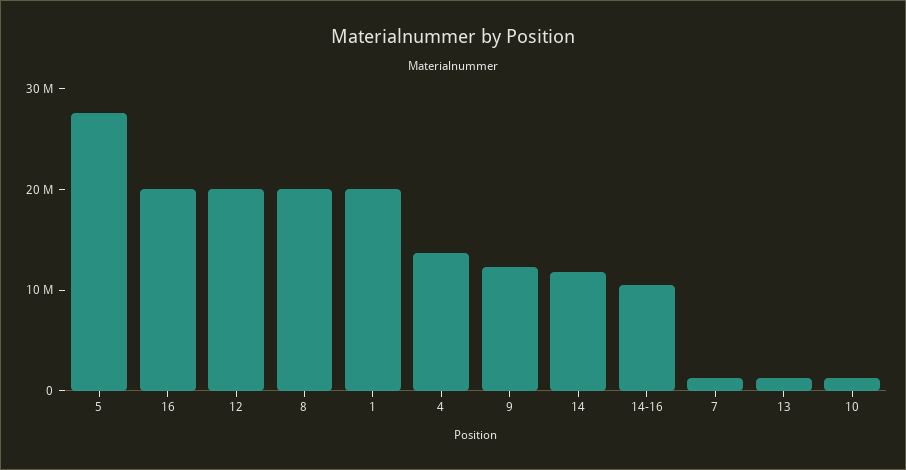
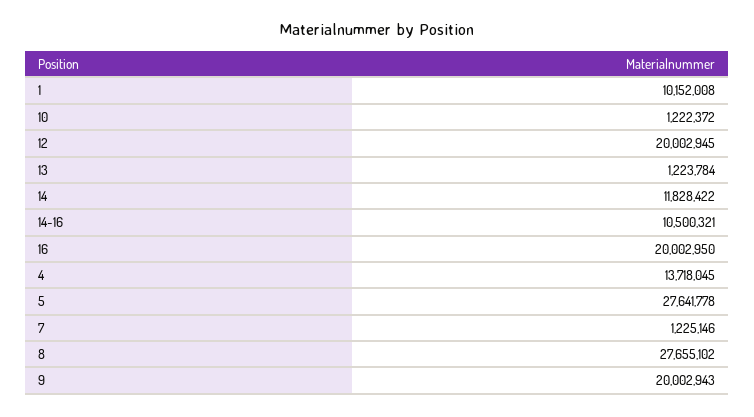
8: 20000000 -> 27655102
1: 20000000 -> 10152008
9: 12000000 -> 20002943

